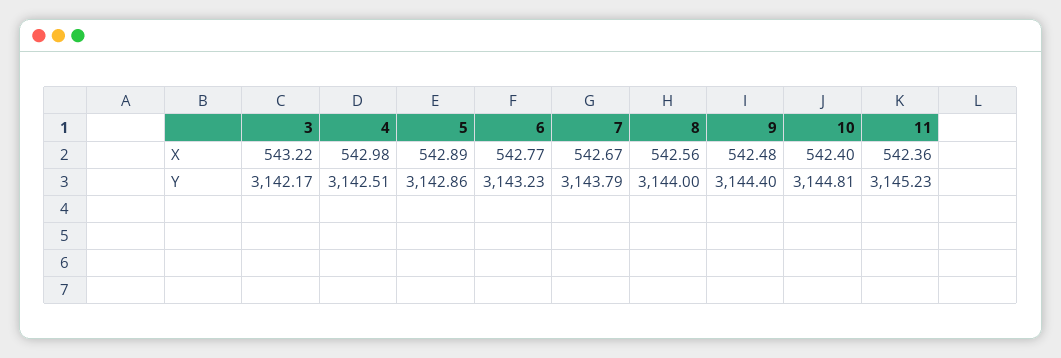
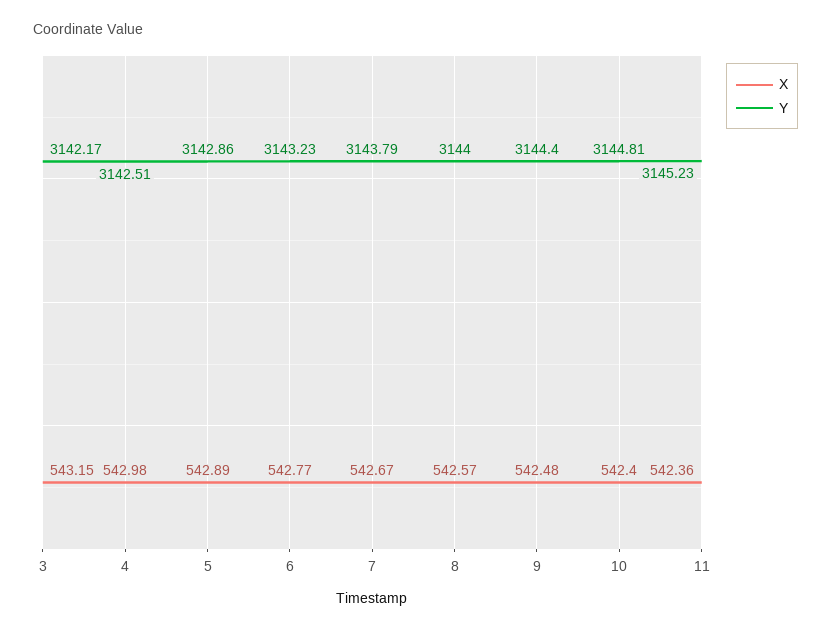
X, 3: 543.22 -> 543.15
X, 8: 542.56 -> 542.57

